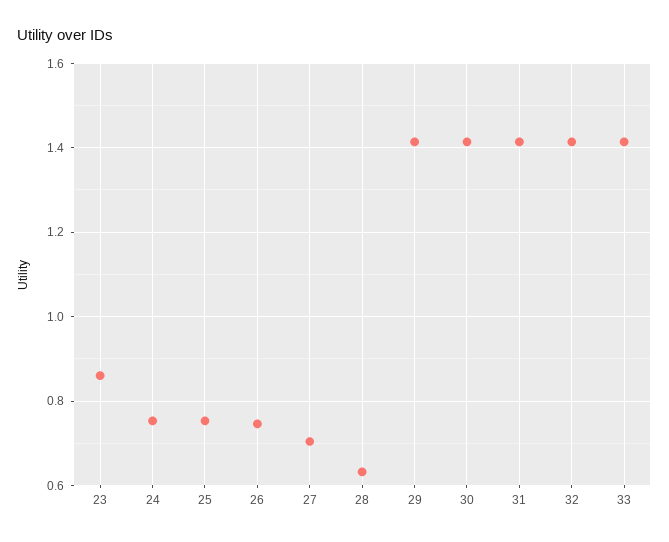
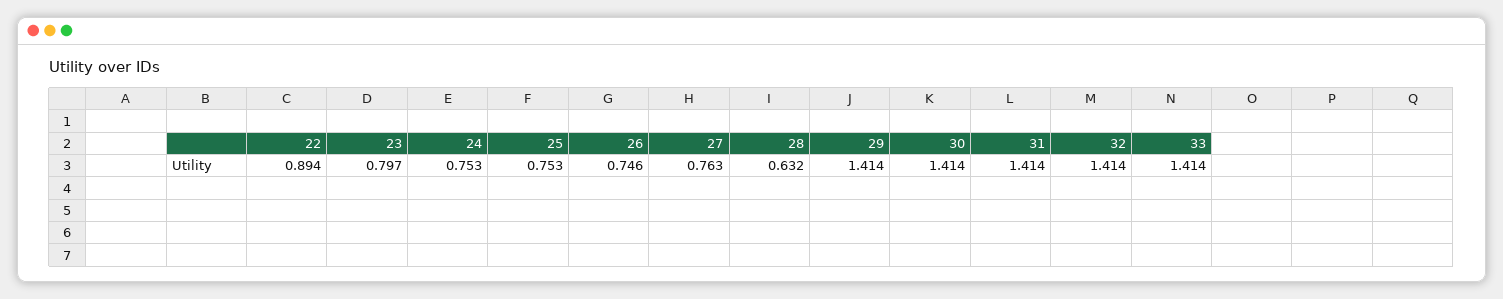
23: 0.86 -> 0.797
27: 0.7 -> 0.763
22: none -> 0.894

